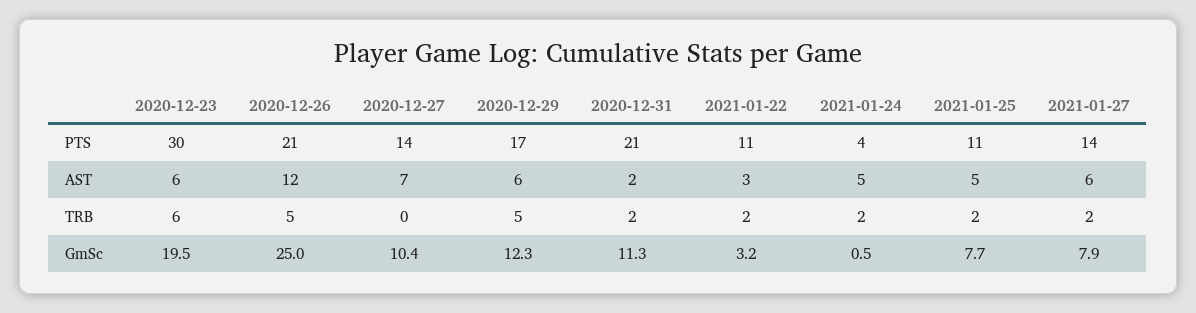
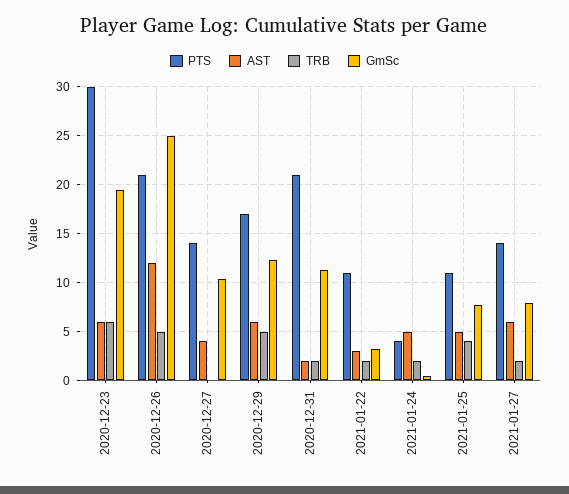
AST, 2020-12-27: 7 -> 4
TRB, 2021-01-25: 2 -> 4

